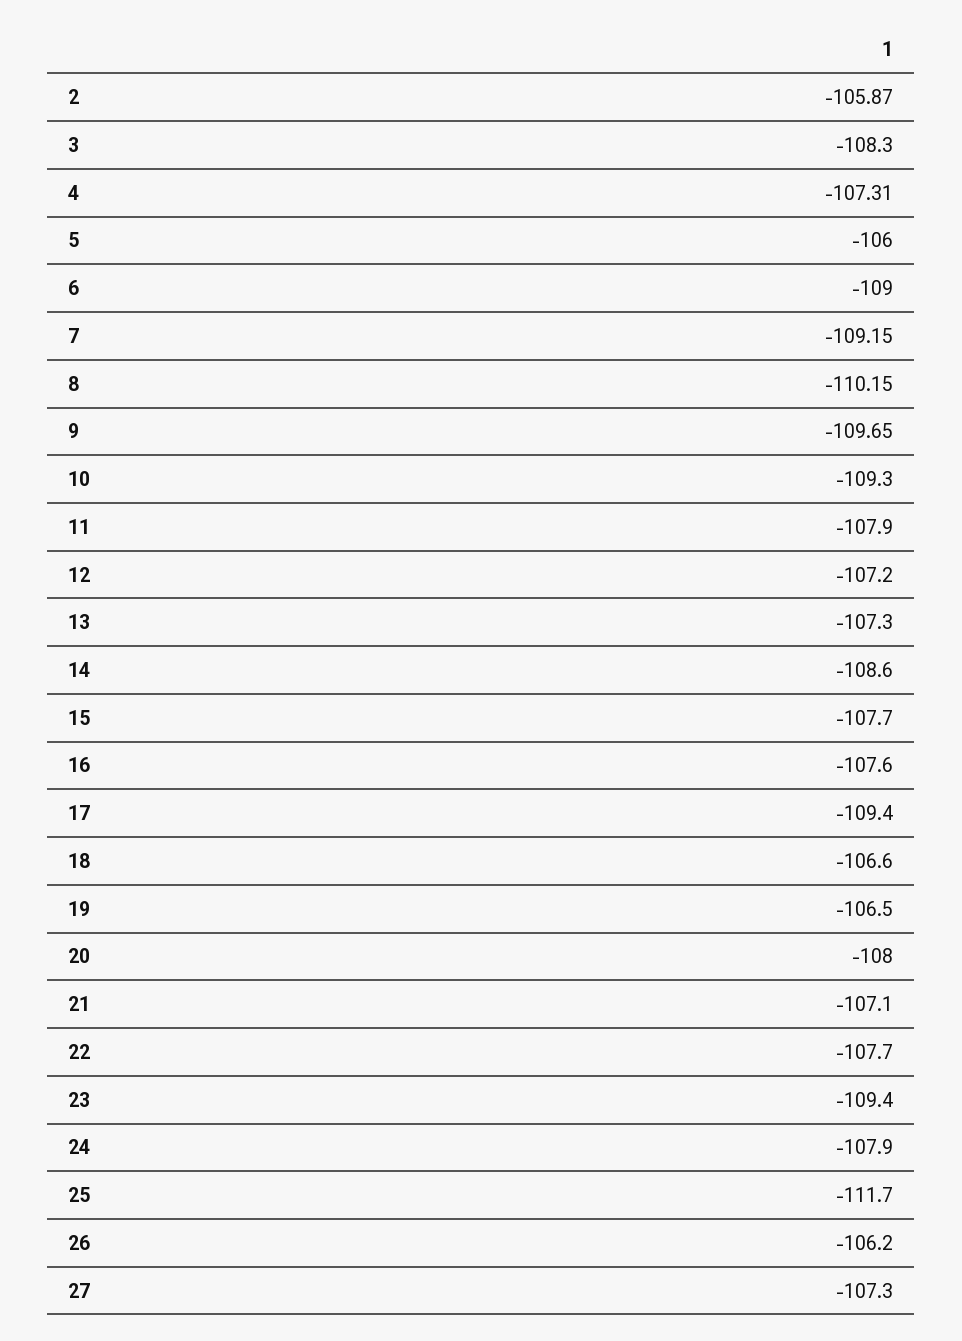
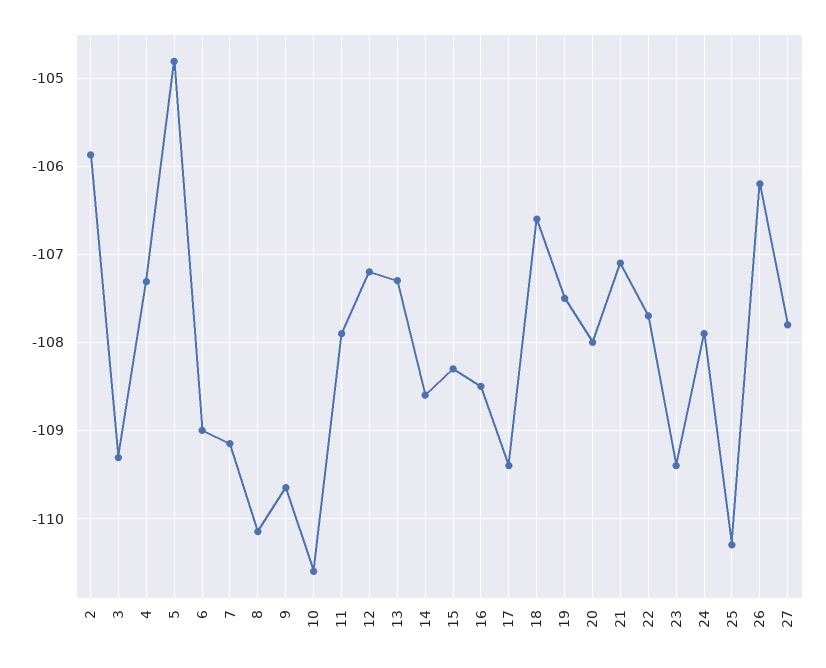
3: -108.3 -> -109.3
5: -106 -> -104.8
10: -109.3 -> -110.6
15: -107.7 -> -108.3
16: -107.6 -> -108.5
19: -106.5 -> -107.5
25: -111.7 -> -110.3
27: -107.3 -> -107.8

